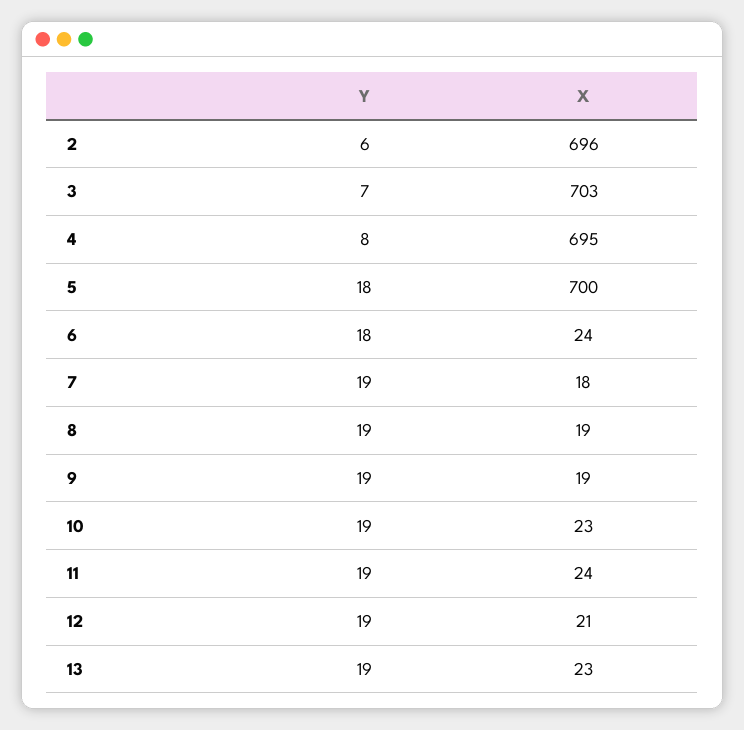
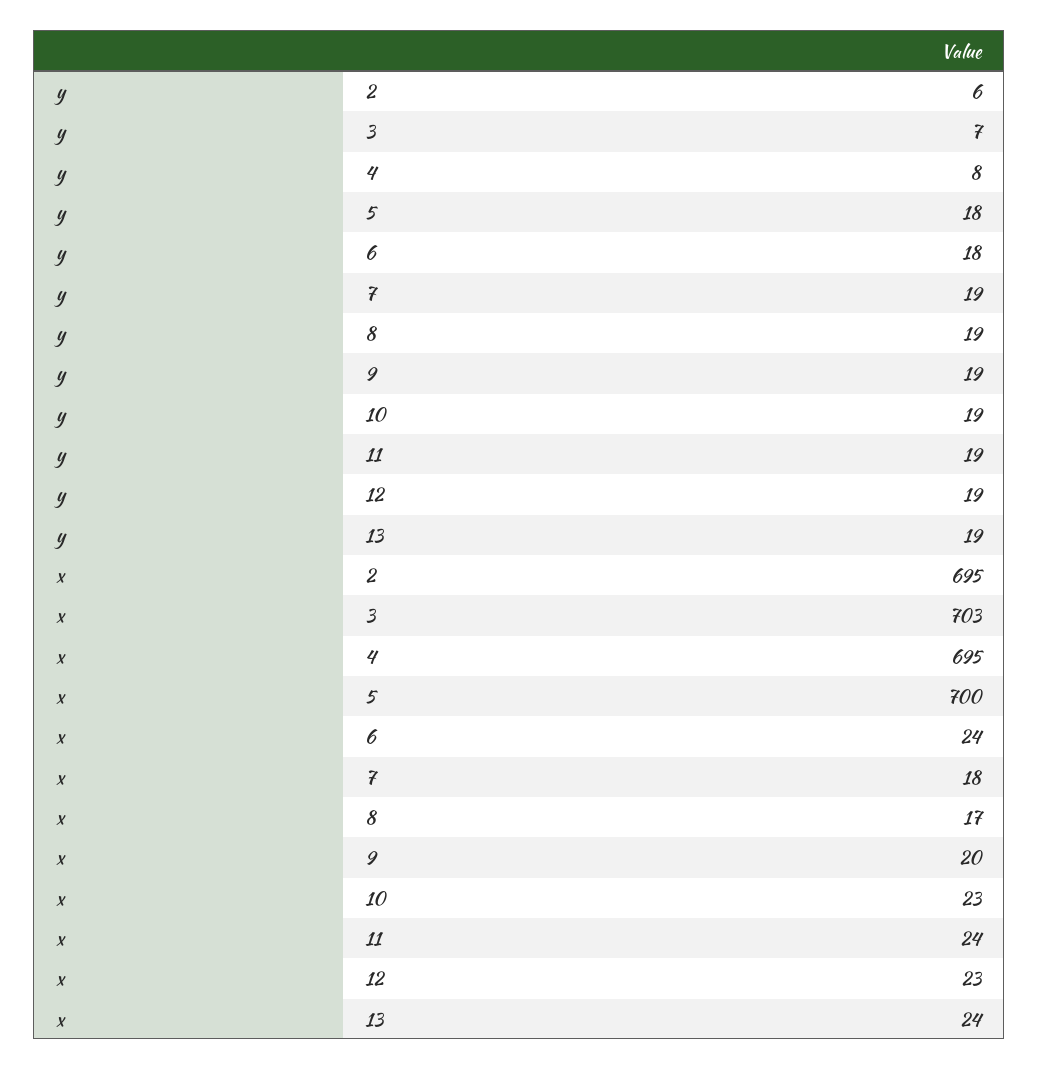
X, 2: 696 -> 695
X, 8: 19 -> 17
X, 9: 19 -> 20
X, 12: 21 -> 23
X, 13: 23 -> 24

